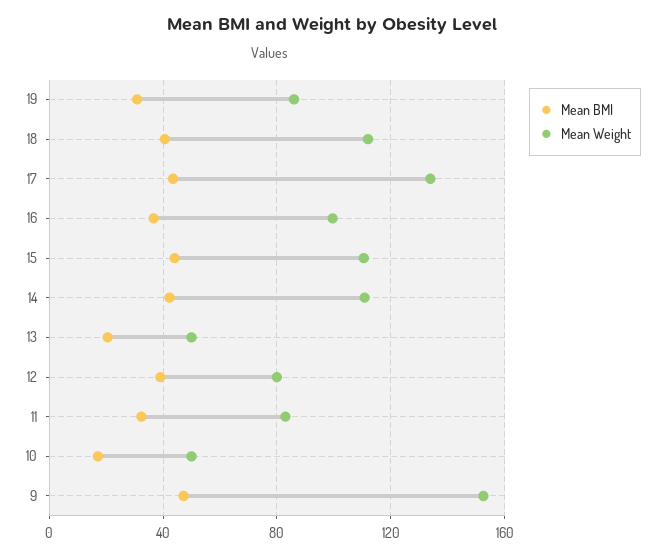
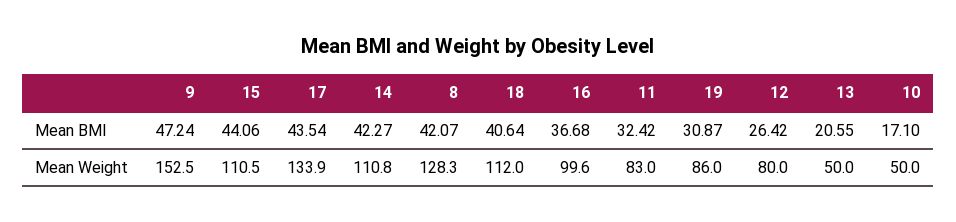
Mean BMI, 12: 40 -> 26.42
Mean BMI, 8: none -> 42.07
Mean Weight, 8: none -> 128.3

